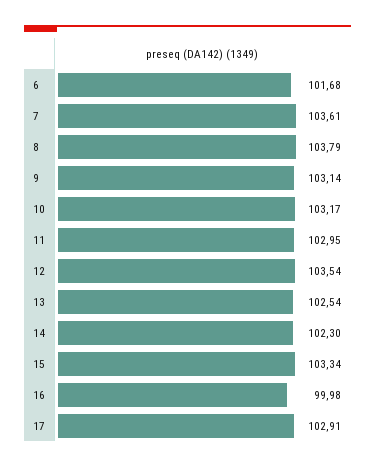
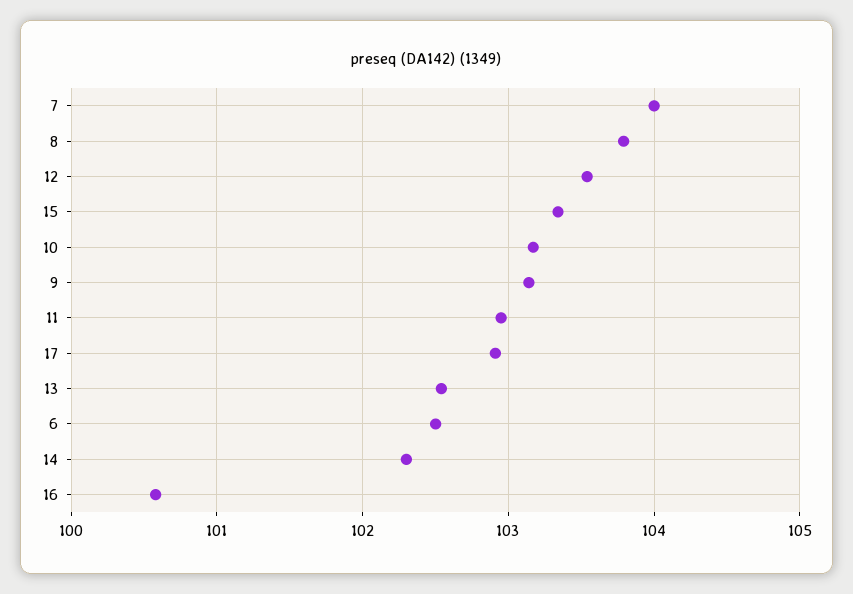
6: 101.68 -> 102.5
7: 103.61 -> 104
16: 99.98 -> 100.6

